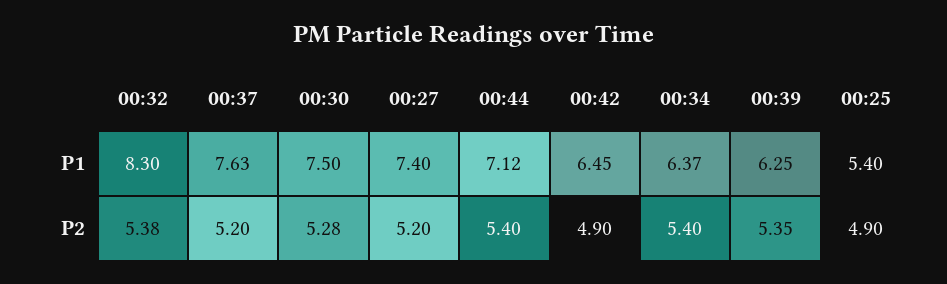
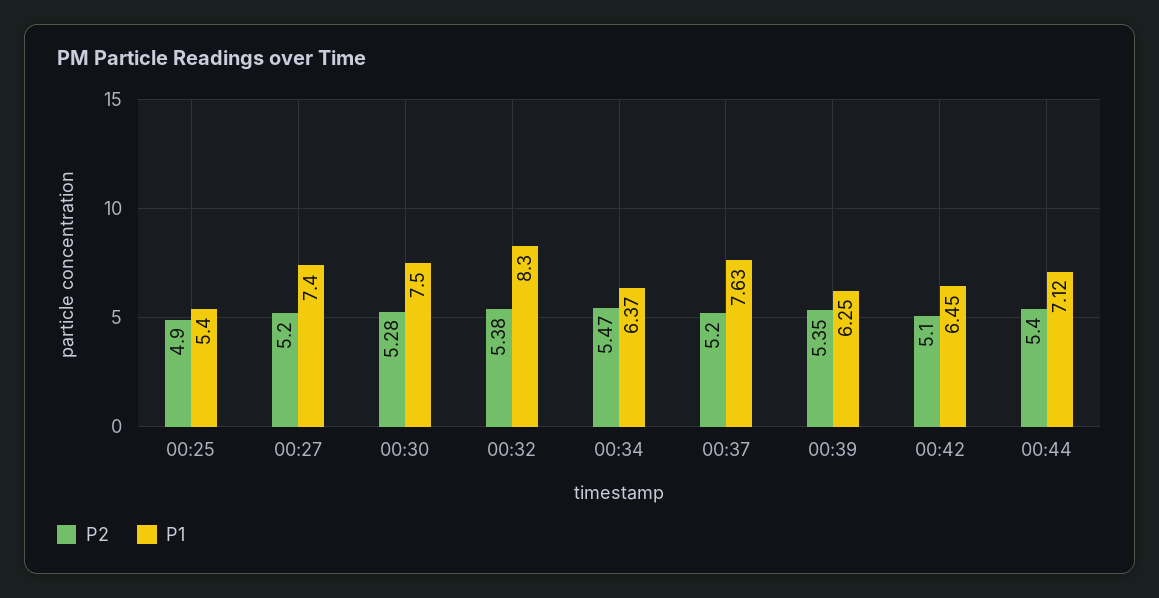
P2, 00:42: 4.9 -> 5.1
P2, 00:34: 5.4 -> 5.47

